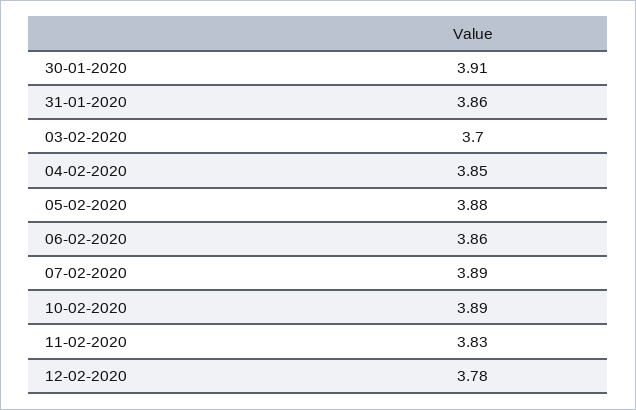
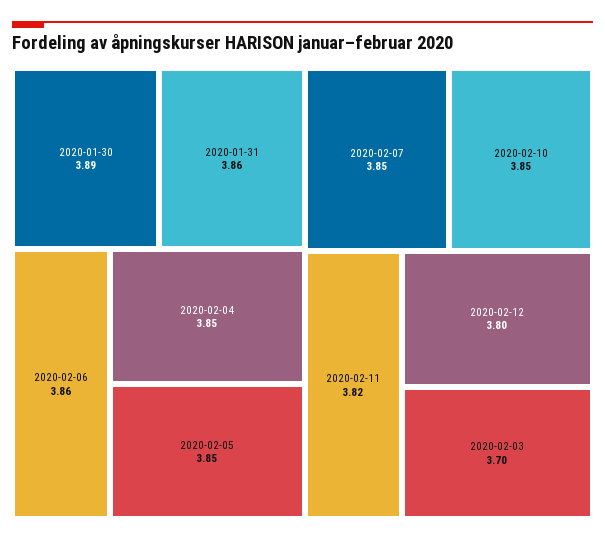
30-01-2020: 3.91 -> 3.89
05-02-2020: 3.88 -> 3.85
07-02-2020: 3.89 -> 3.85
10-02-2020: 3.89 -> 3.85
11-02-2020: 3.83 -> 3.82
12-02-2020: 3.78 -> 3.8

